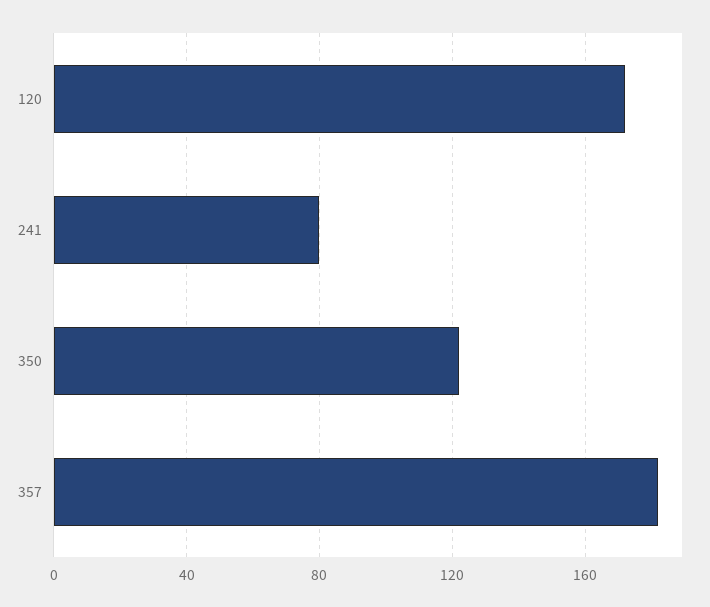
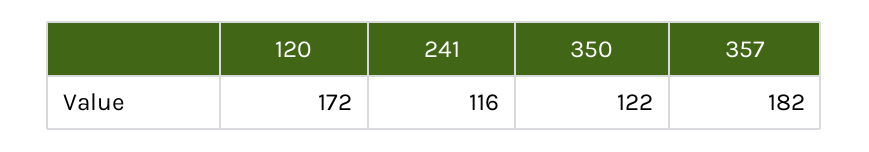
241: 80 -> 116

